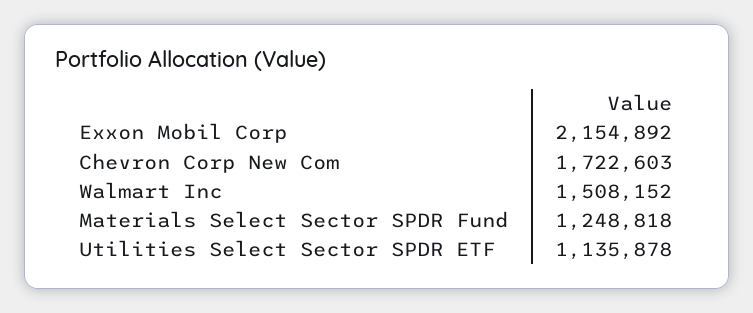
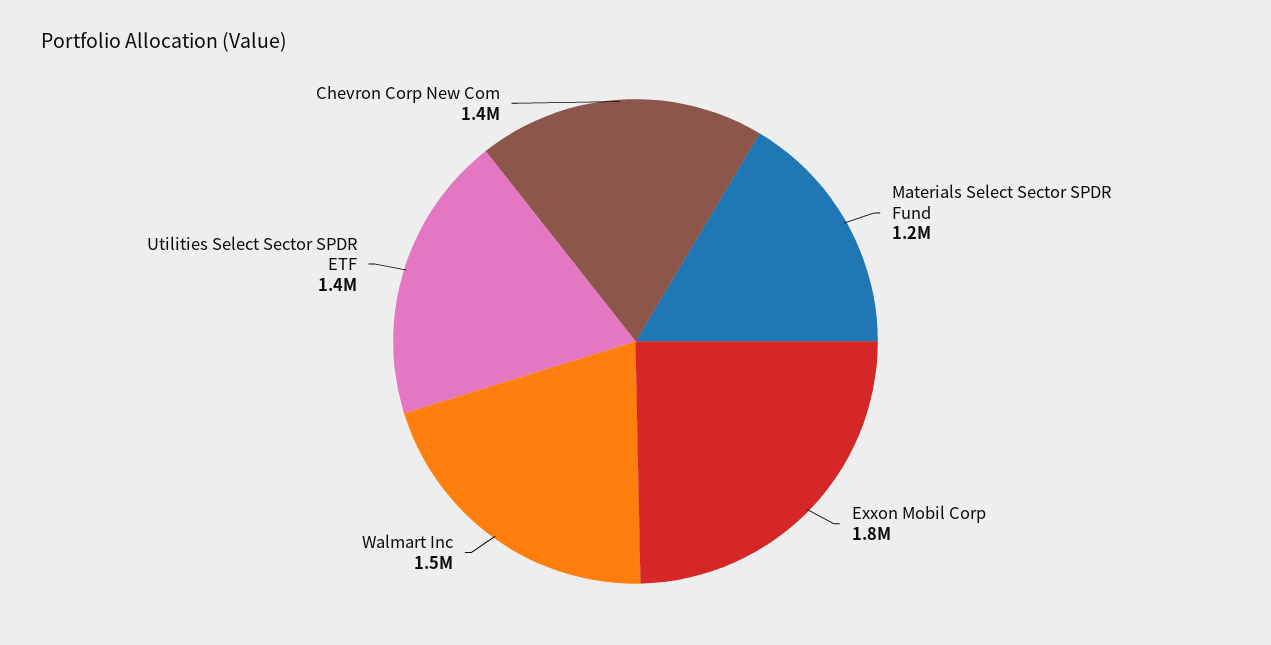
Exxon Mobil Corp: 2154892 -> 1800000
Chevron Corp New Com: 1722603 -> 1400000
Utilities Select Sector SPDR ETF: 1135878 -> 1400000

